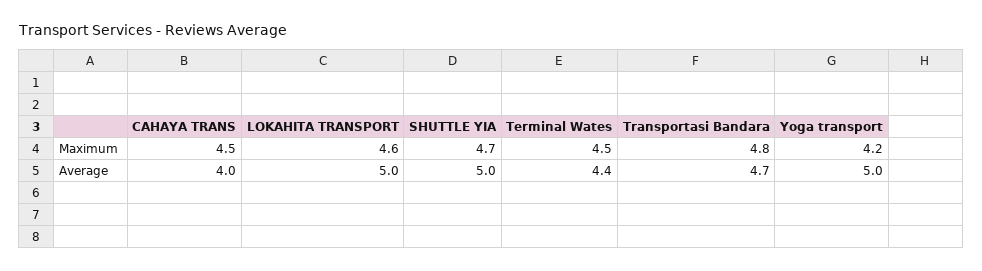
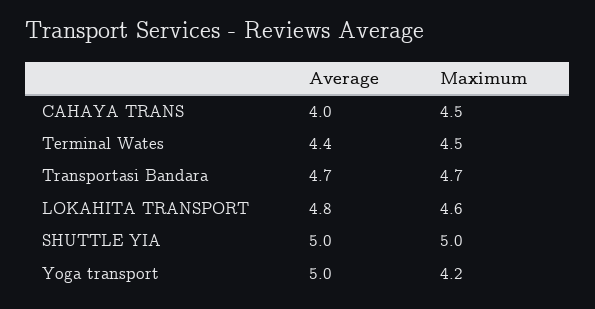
SHUTTLE YIA, Maximum: 4.7 -> 5
Transportasi Bandara, Maximum: 4.8 -> 4.7
LOKAHITA TRANSPORT, Average: 5 -> 4.8

